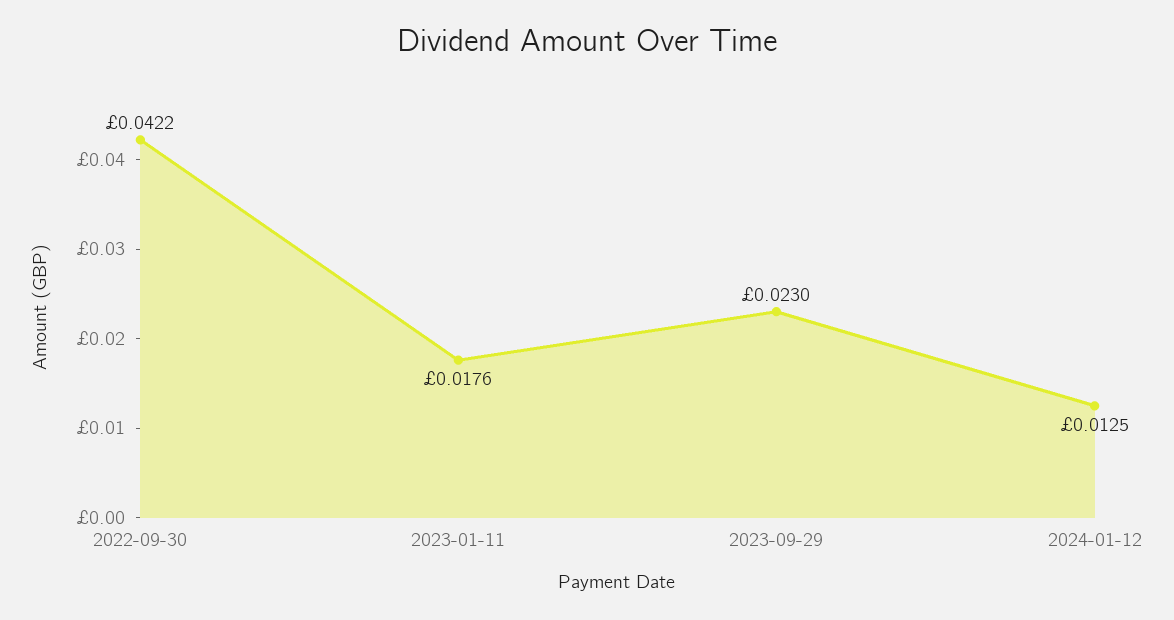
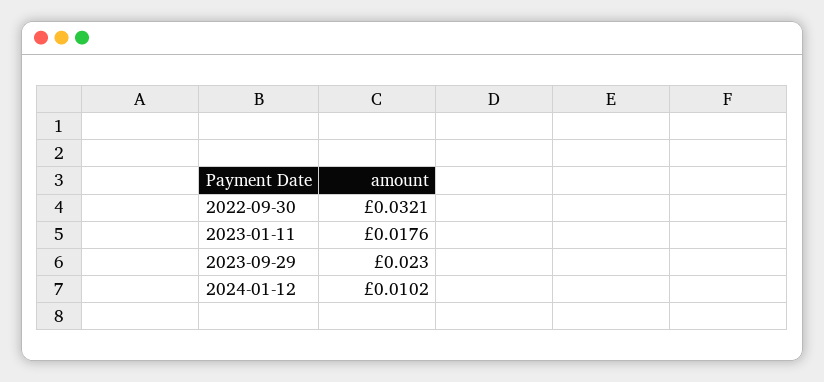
2022-09-30: 0.0422 -> 0.0321
2024-01-12: 0.0125 -> 0.0102

